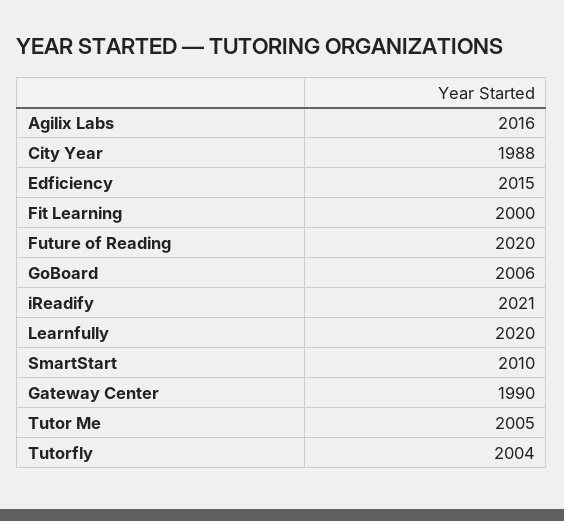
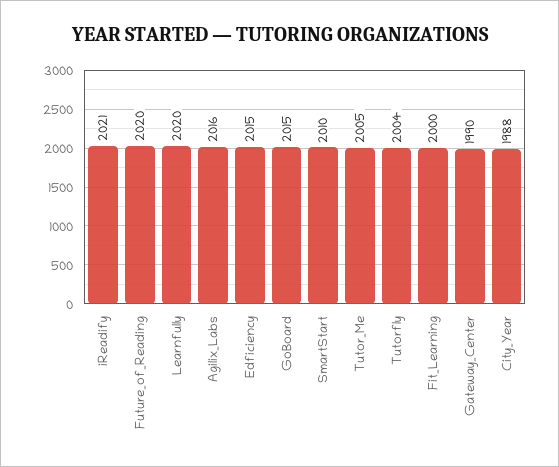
GoBoard: 2006 -> 2015

